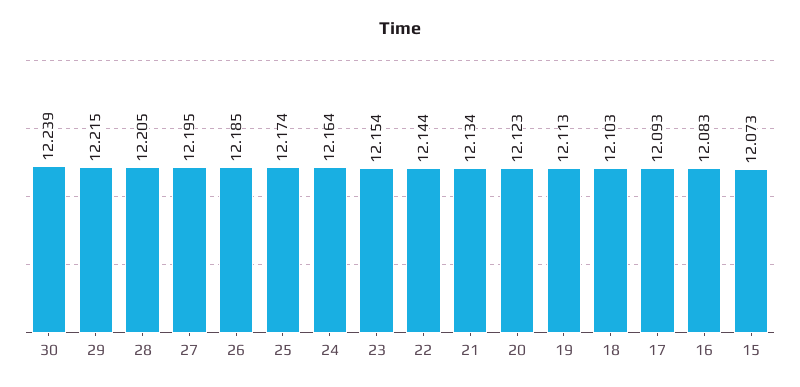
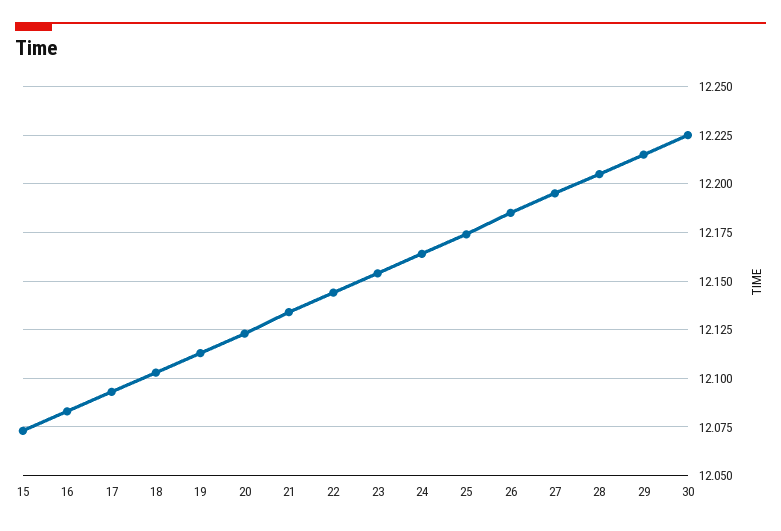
30: 12.239 -> 12.225

